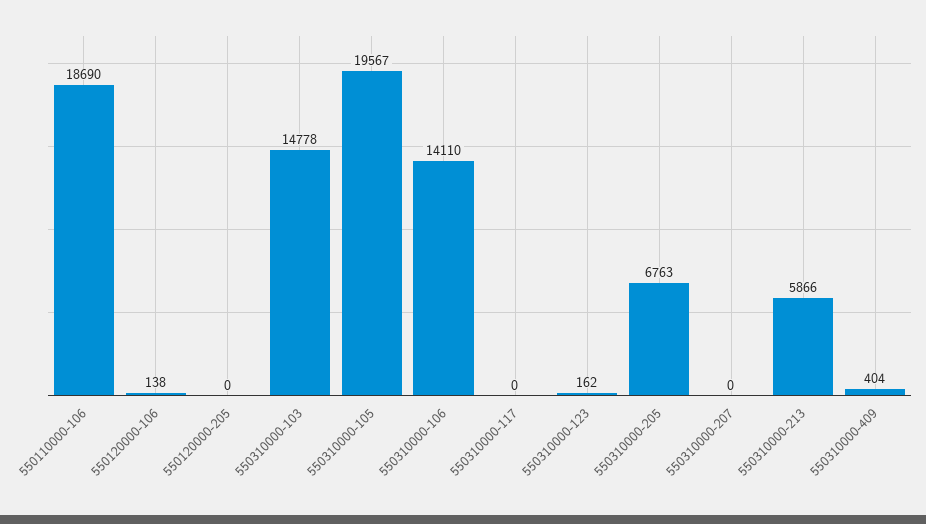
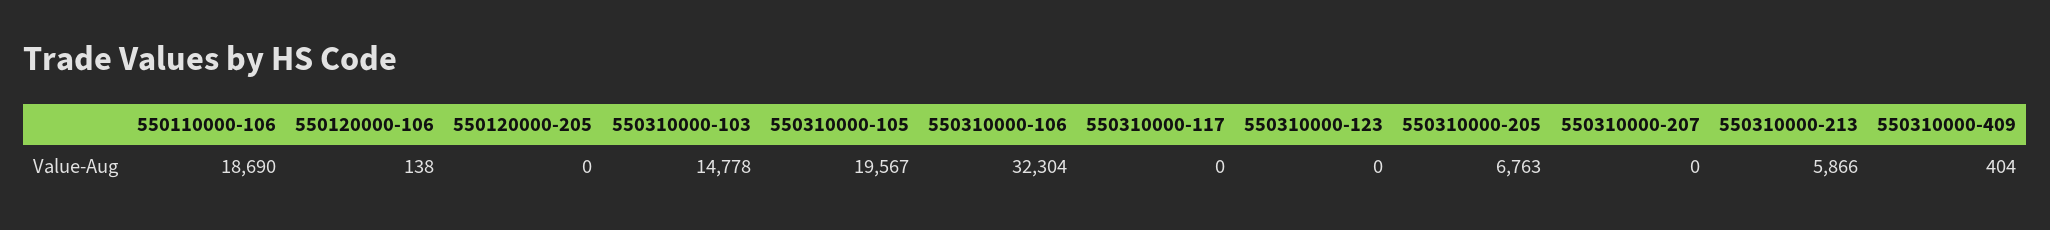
550310000-106: 14110 -> 32304
550310000-123: 162 -> 0

